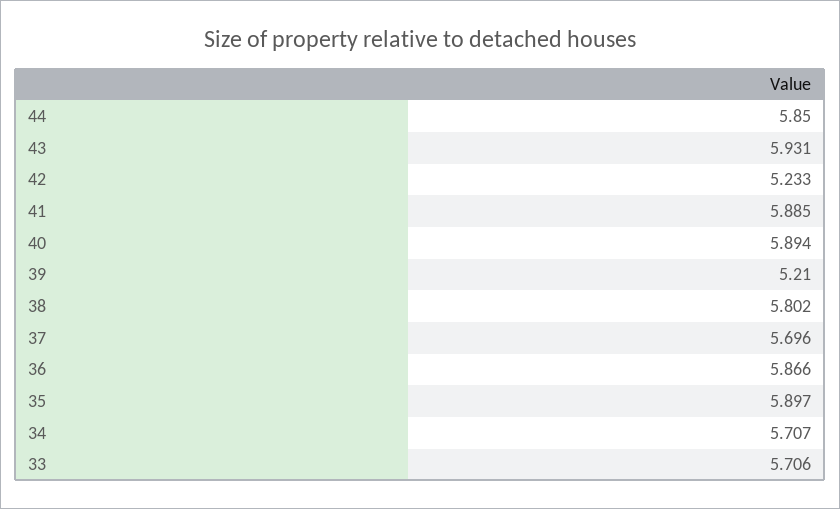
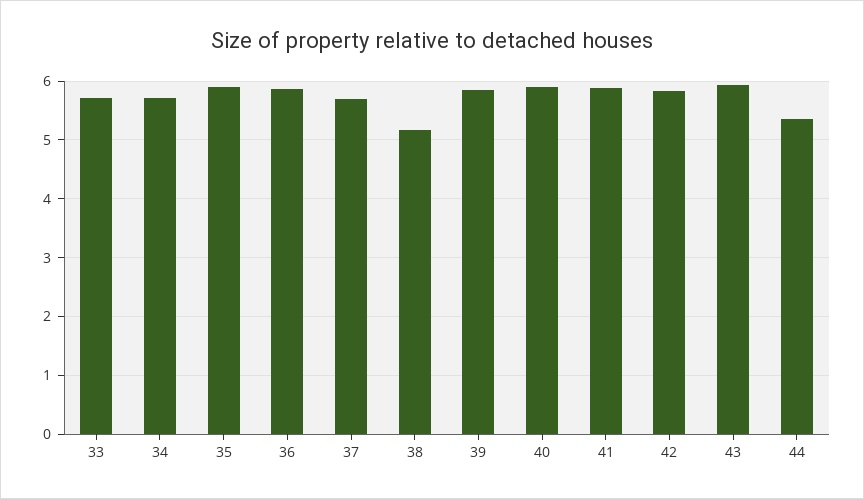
44: 5.85 -> 5.4
42: 5.233 -> 5.8
39: 5.21 -> 5.8
38: 5.802 -> 5.2

